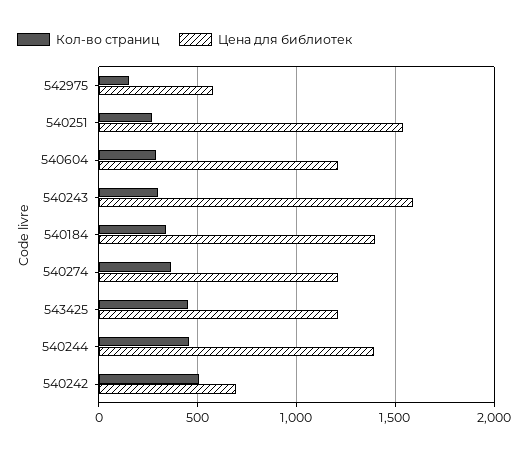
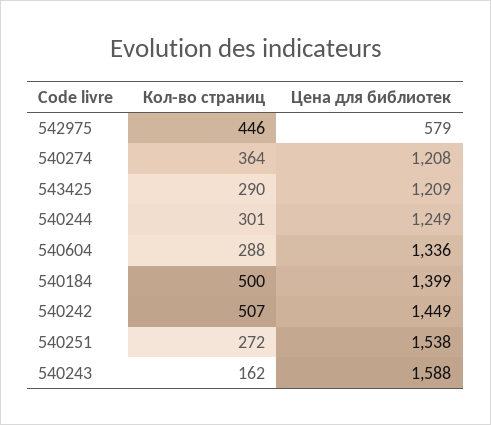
Кол-во страниц, 542975: 150 -> 446
Цена для библиотек, 540604: 1200 -> 1336
Кол-во страниц, 540243: 300 -> 162
Кол-во страниц, 540184: 350 -> 500
Кол-во страниц, 543425: 450 -> 290
Кол-во страниц, 540244: 450 -> 301
Цена для библиотек, 540244: 1400 -> 1249
Цена для библиотек, 540242: 700 -> 1449

